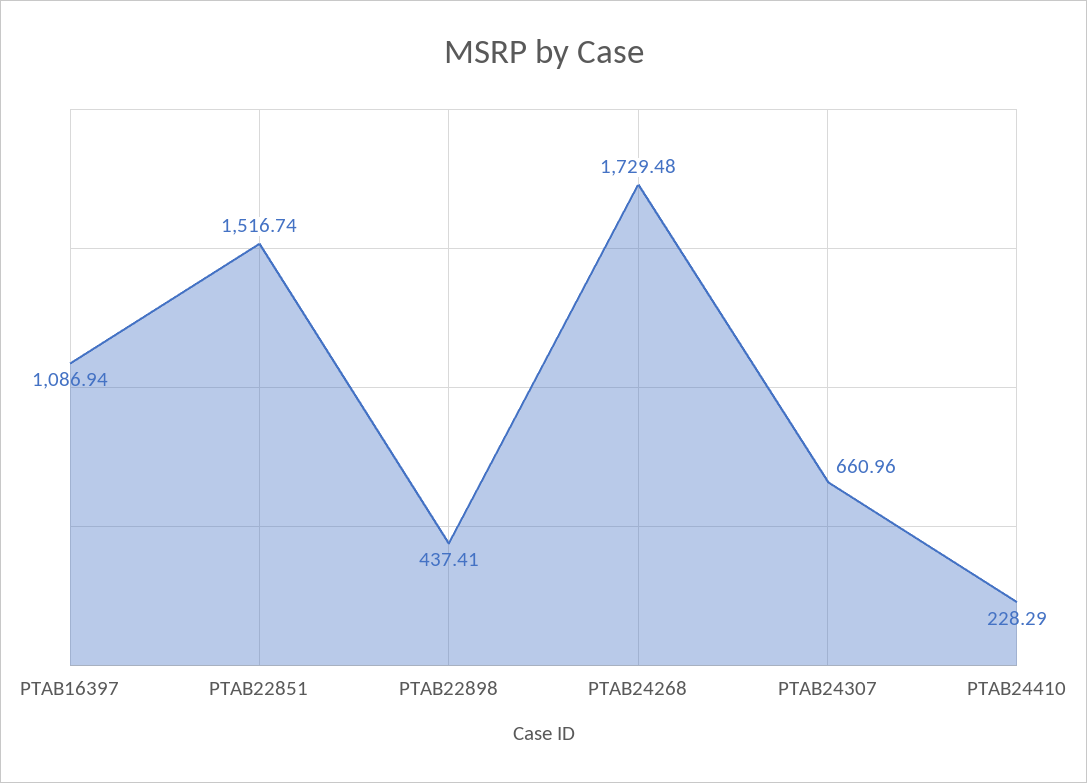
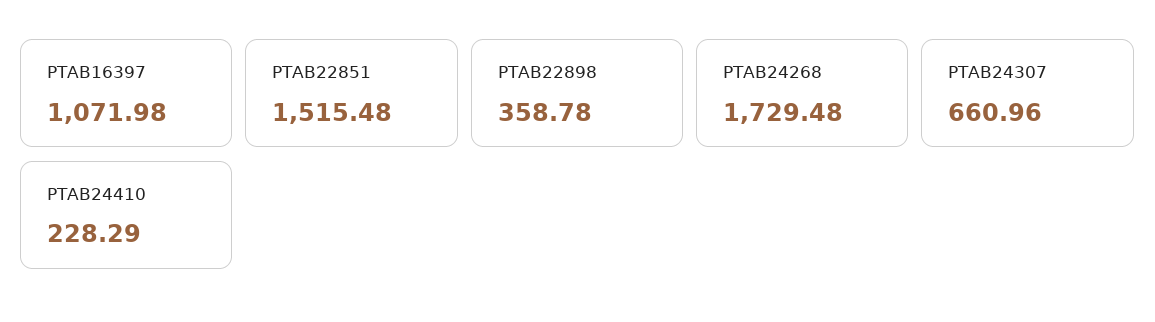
PTAB16397: 1086.94 -> 1071.98
PTAB22851: 1516.74 -> 1515.48
PTAB22898: 437.41 -> 358.78

